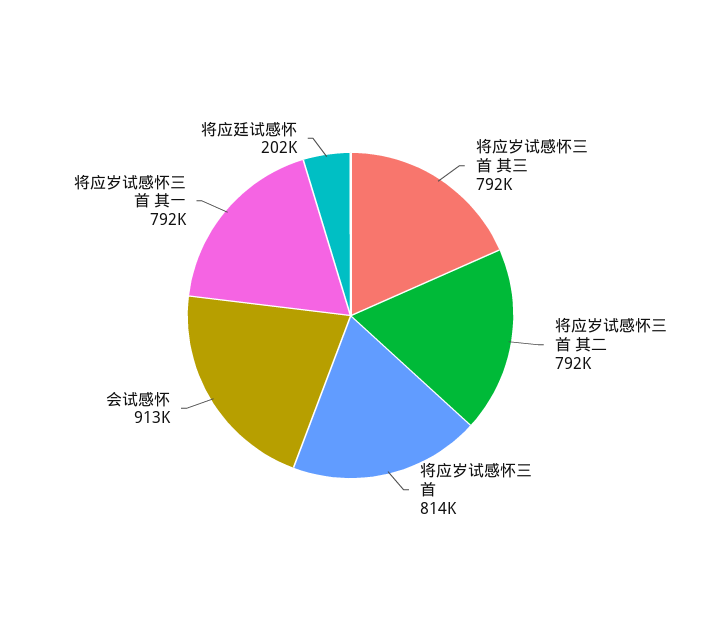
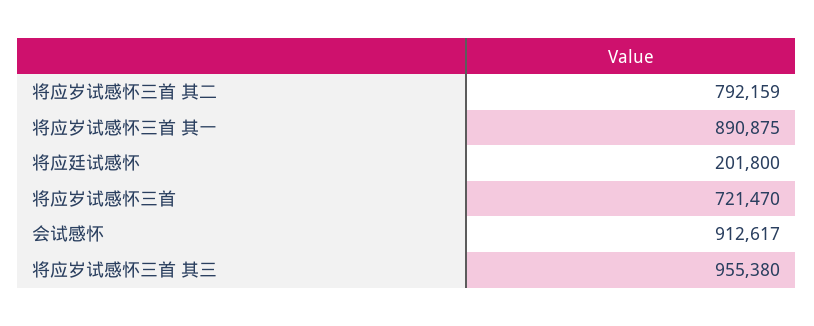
将应岁试感怀三首 其三: 792000 -> 955380
将应岁试感怀三首: 814000 -> 721470
将应岁试感怀三首 其一: 792000 -> 890875

